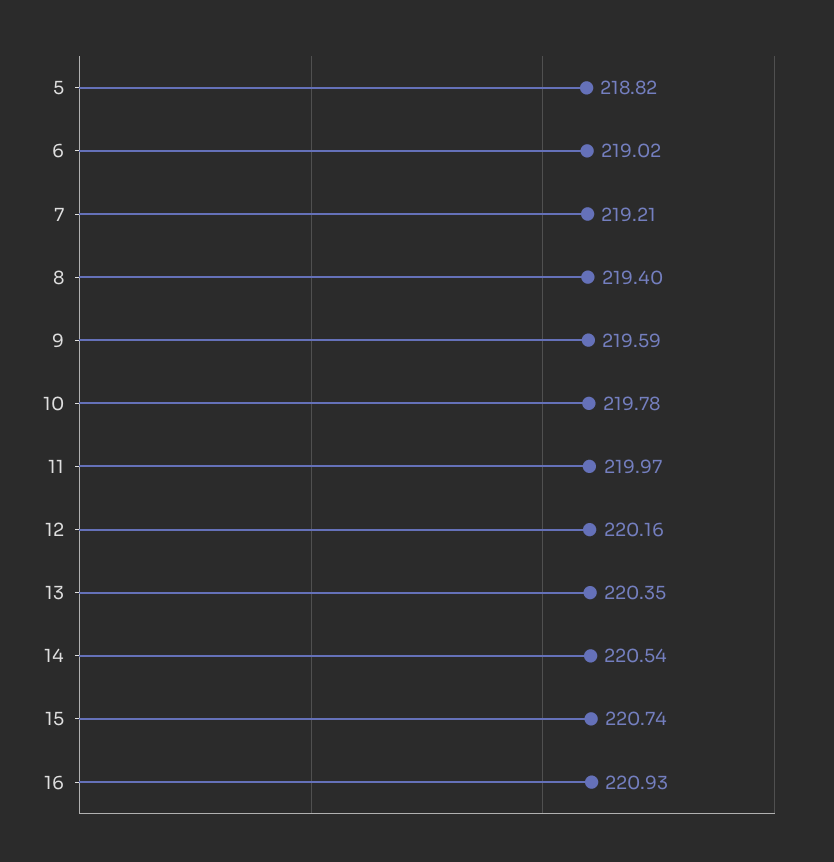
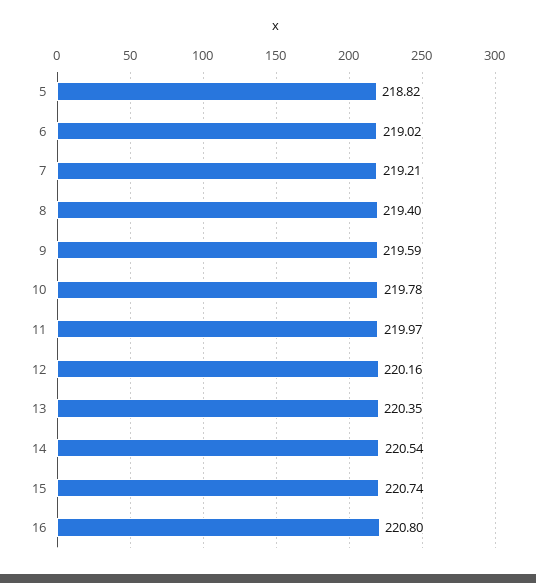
16: 220.93 -> 220.8

